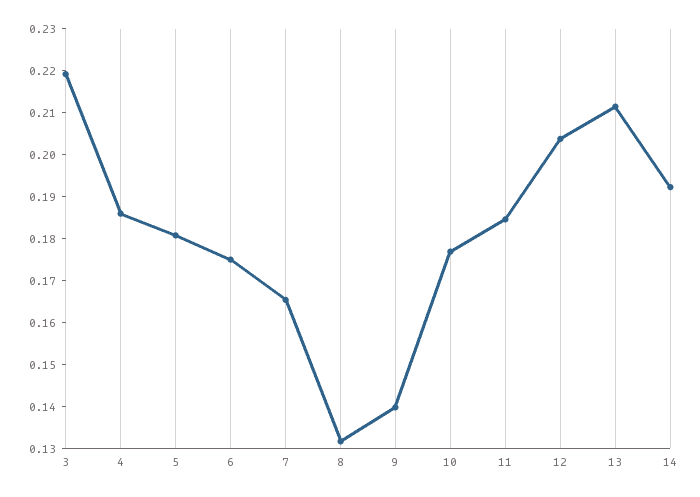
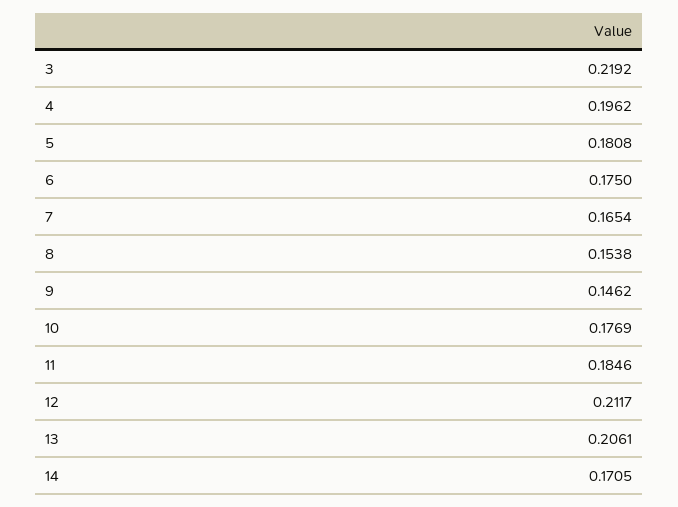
4: 0.186 -> 0.1962
8: 0.132 -> 0.1538
9: 0.14 -> 0.1462
12: 0.204 -> 0.2117
13: 0.212 -> 0.2061
14: 0.192 -> 0.1705

